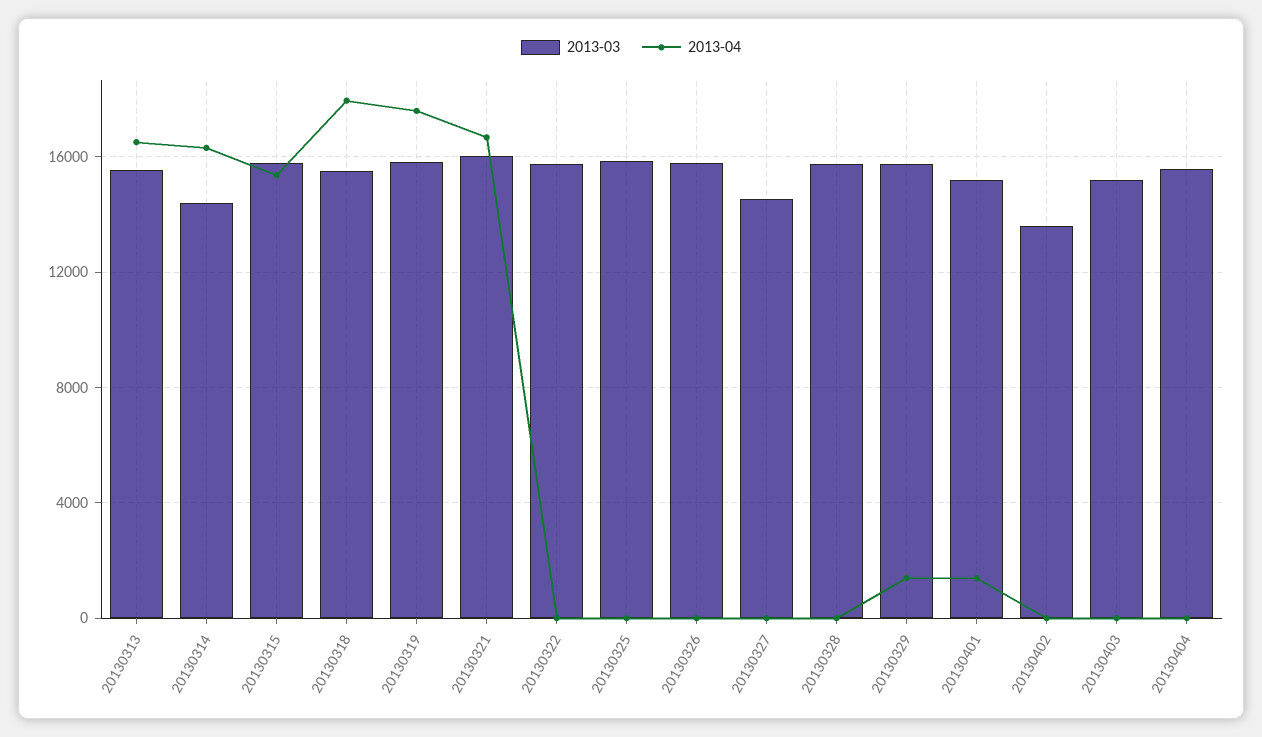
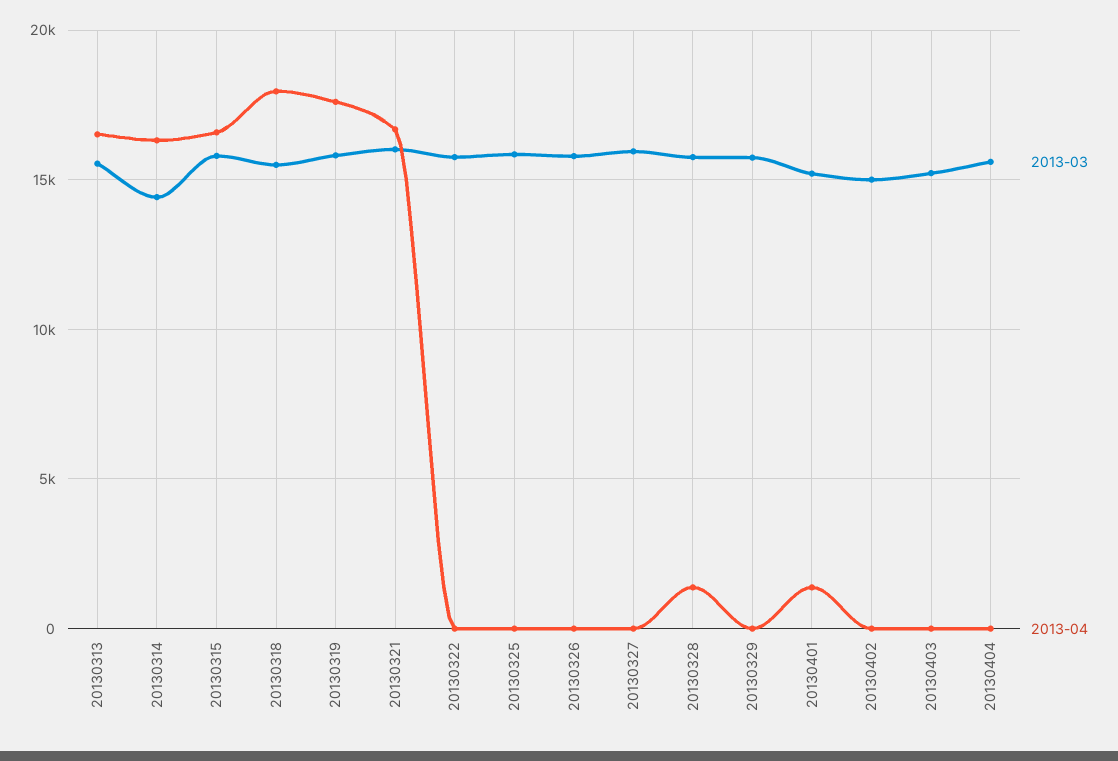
2013-04, 20130315: 15500 -> 16500
2013-03, 20130327: 14500 -> 16000
2013-04, 20130328: 0 -> 1500
2013-04, 20130329: 1500 -> 0
2013-03, 20130402: 13500 -> 15000

